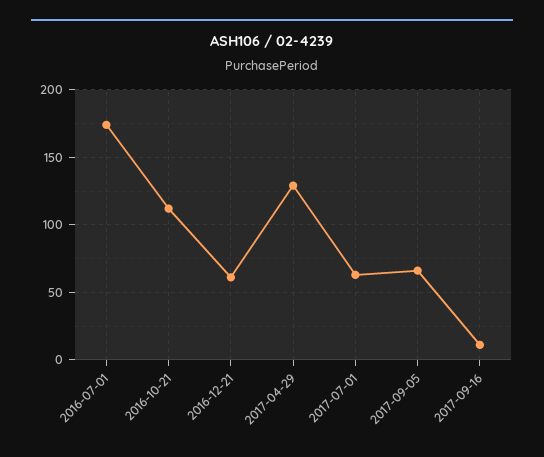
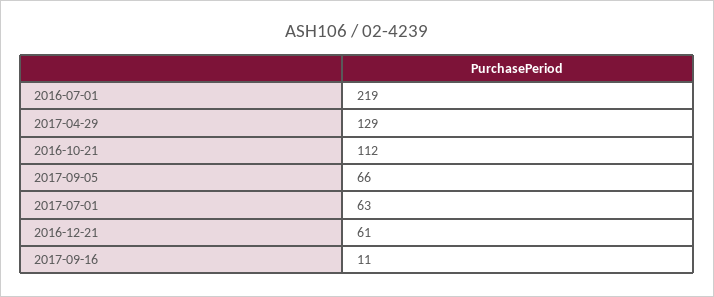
2016-07-01: 175 -> 219

